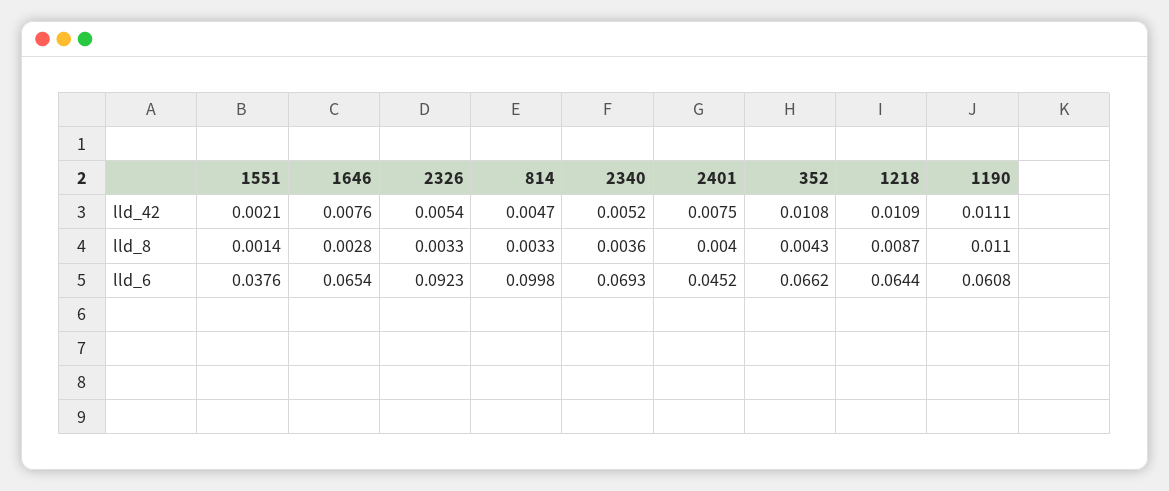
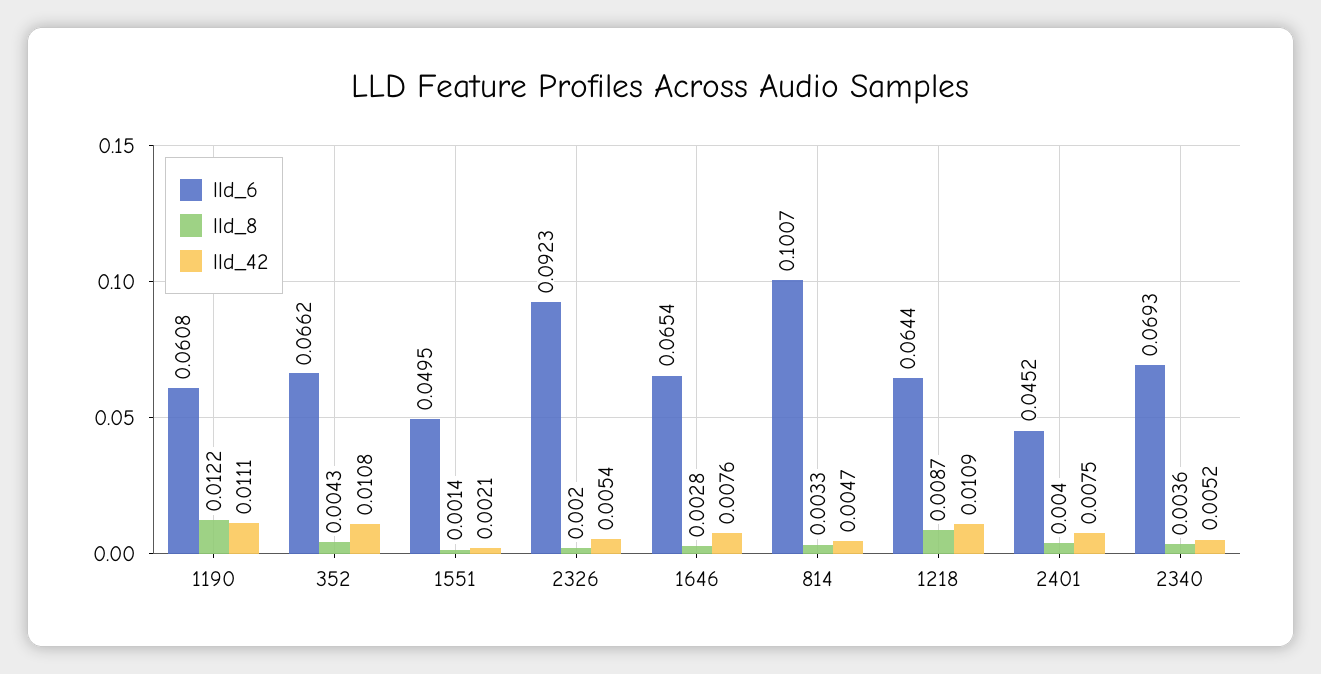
lld_8, 2326: 0.0033 -> 0.002
lld_8, 1190: 0.011 -> 0.0122
lld_6, 1551: 0.0376 -> 0.0495
lld_6, 814: 0.0998 -> 0.1007

